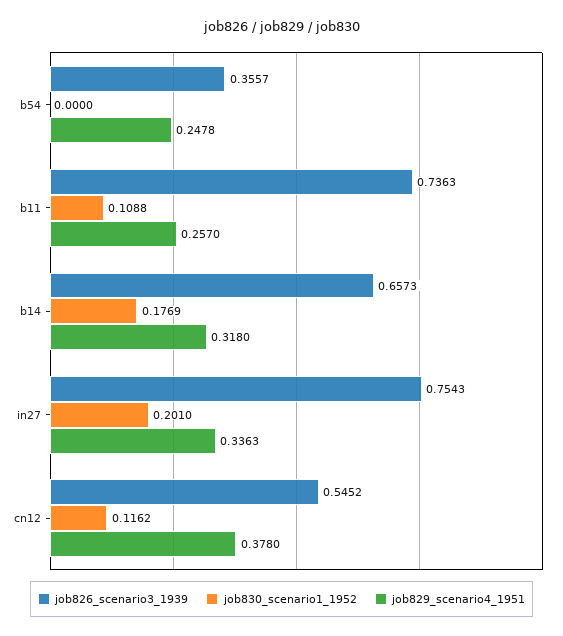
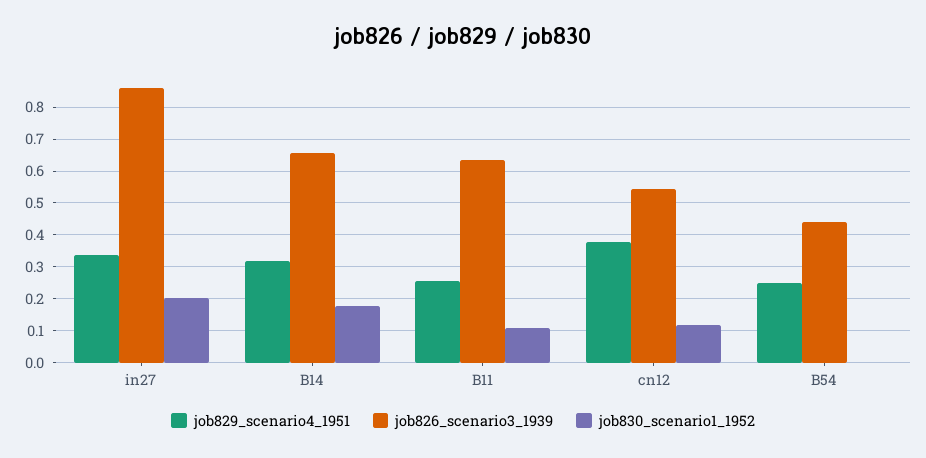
job826_scenario3_1939, b54: 0.3557 -> 0.44
job826_scenario3_1939, b11: 0.7363 -> 0.64
job826_scenario3_1939, in27: 0.7543 -> 0.86

